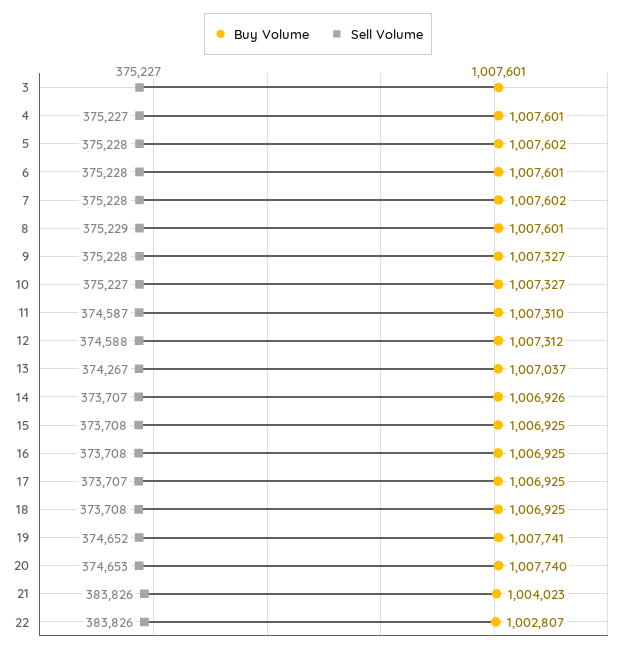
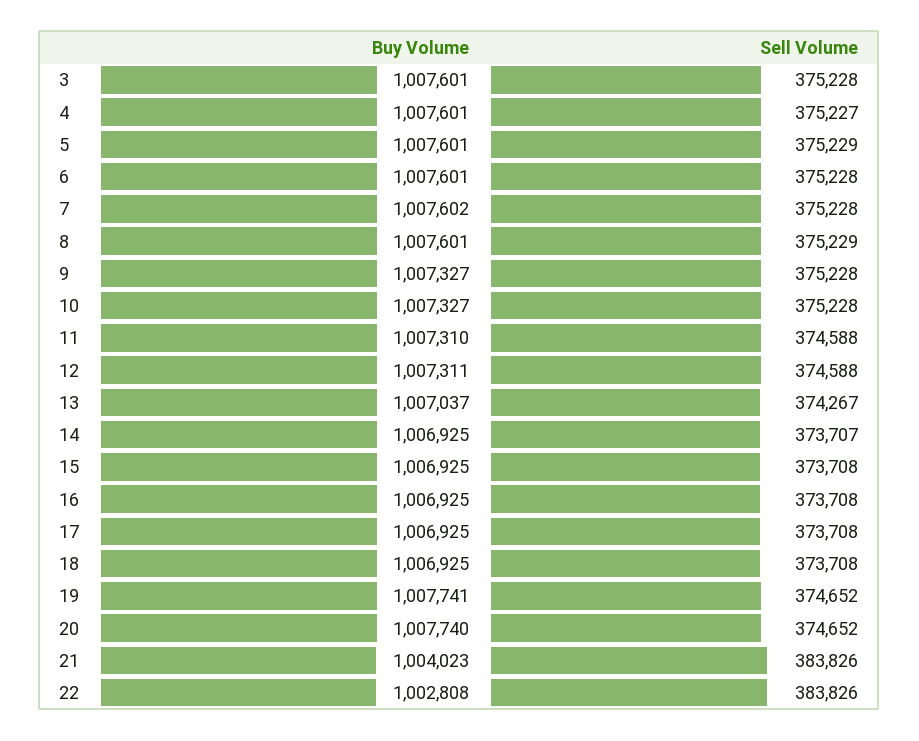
Sell Volume, 3: 375227 -> 375228
Buy Volume, 5: 1007602 -> 1007601
Sell Volume, 5: 375228 -> 375229
Sell Volume, 10: 375227 -> 375228
Sell Volume, 11: 374587 -> 374588
Buy Volume, 12: 1007312 -> 1007311
Buy Volume, 14: 1006926 -> 1006925
Sell Volume, 17: 373707 -> 373708
Sell Volume, 20: 374653 -> 374652
Buy Volume, 22: 1002807 -> 1002808

